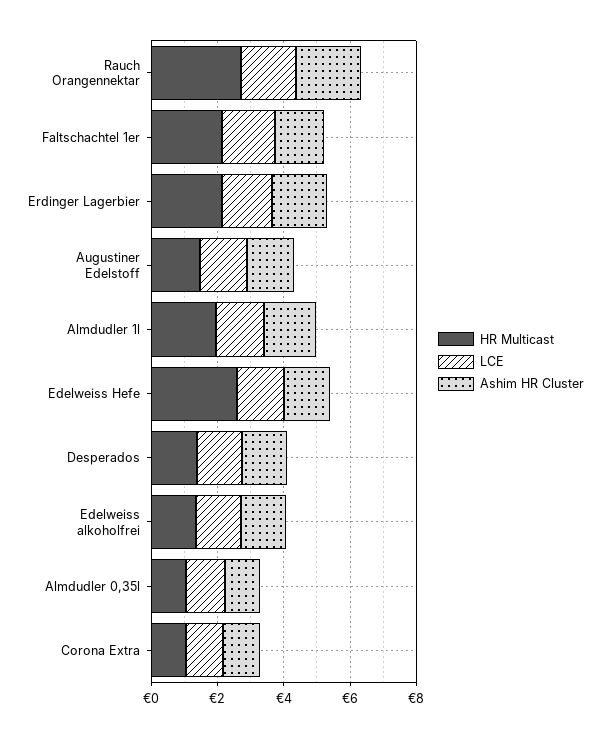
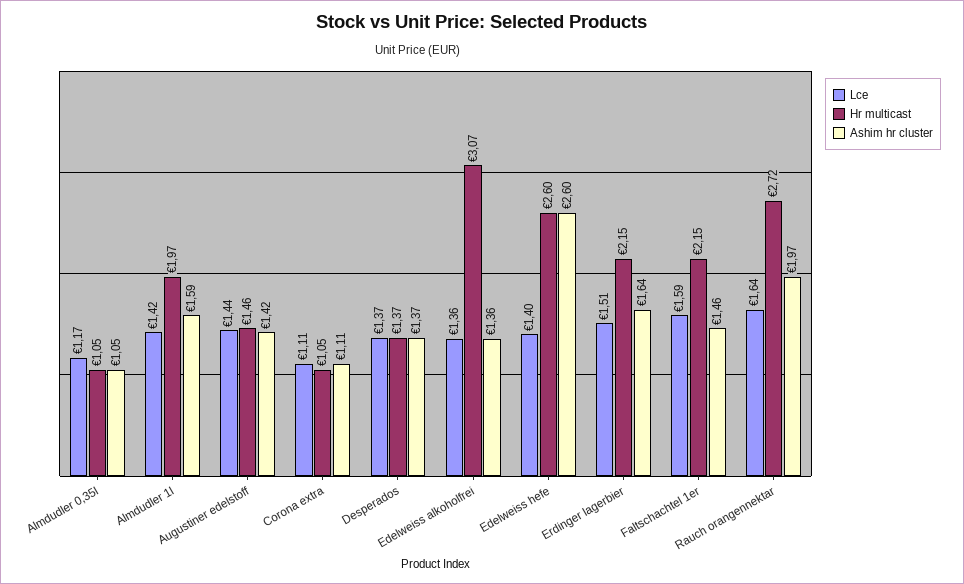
Ashim HR Cluster, Edelweiss Hefe: 1.5 -> 2.6
HR Multicast, Edelweiss alkoholfrei: 1.5 -> 3.07

